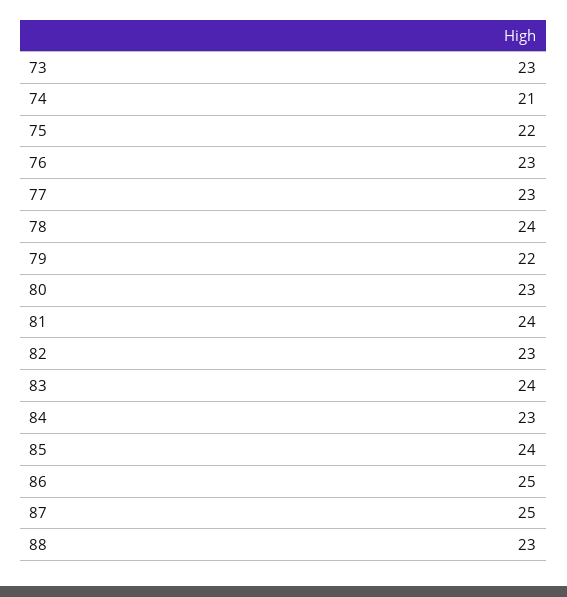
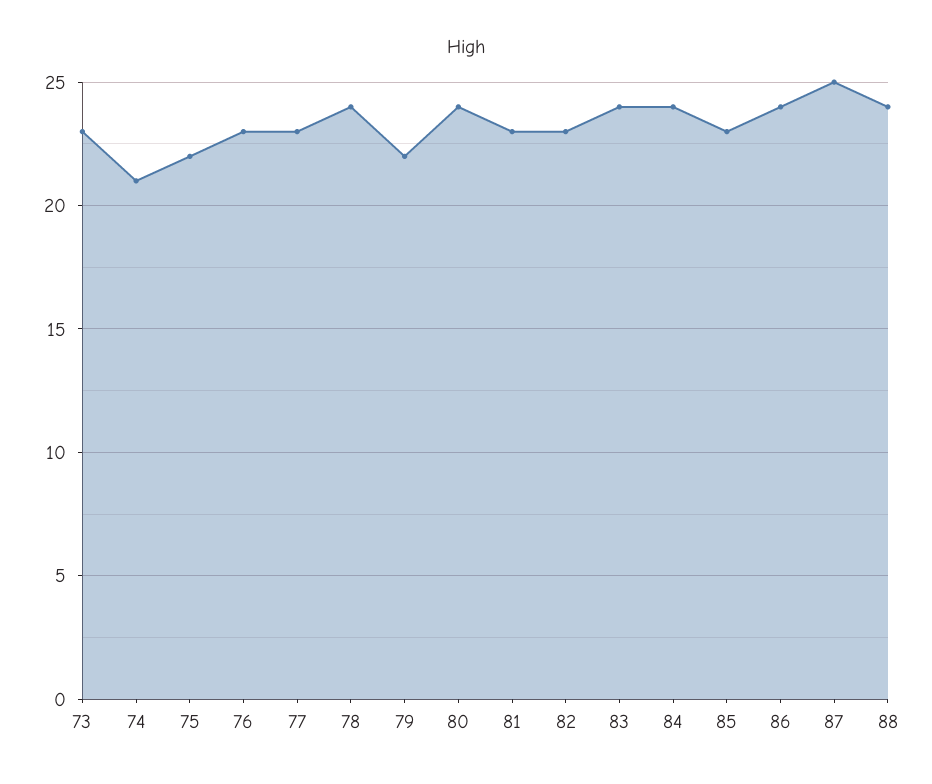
80: 23 -> 24
81: 24 -> 23
84: 23 -> 24
85: 24 -> 23
86: 25 -> 24
88: 23 -> 24

